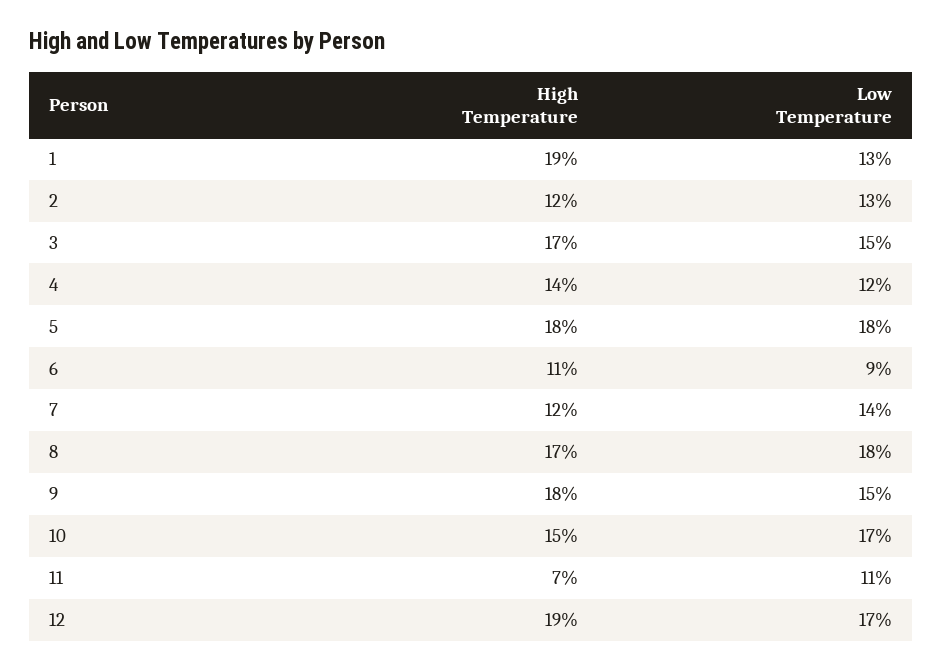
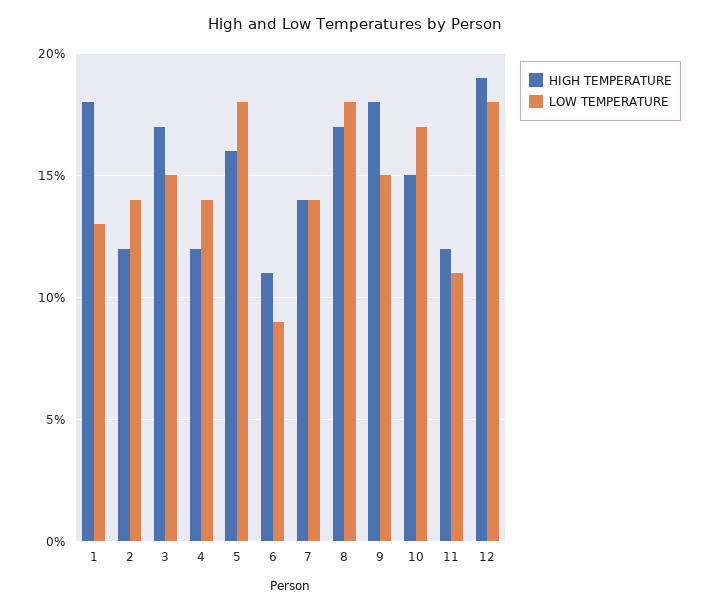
High Temperature, 1: 19 -> 18
Low Temperature, 2: 13 -> 14
High Temperature, 4: 14 -> 12
Low Temperature, 4: 12 -> 14
High Temperature, 5: 18 -> 16
High Temperature, 7: 12 -> 14
High Temperature, 11: 7 -> 12
Low Temperature, 12: 17 -> 18

